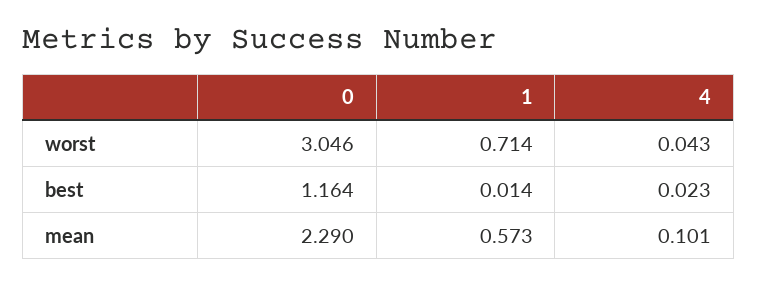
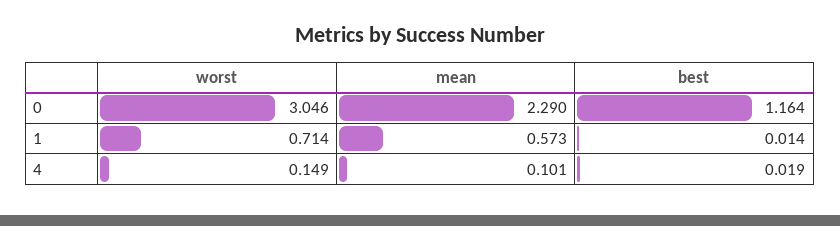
4, worst: 0.043 -> 0.149
4, best: 0.023 -> 0.019

